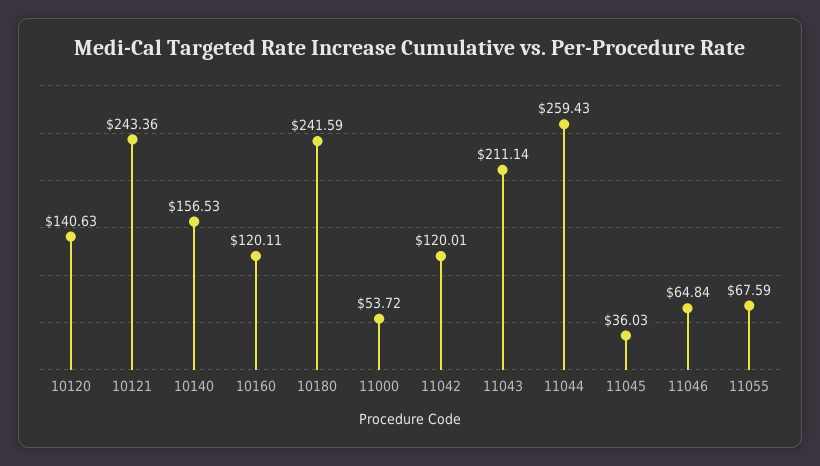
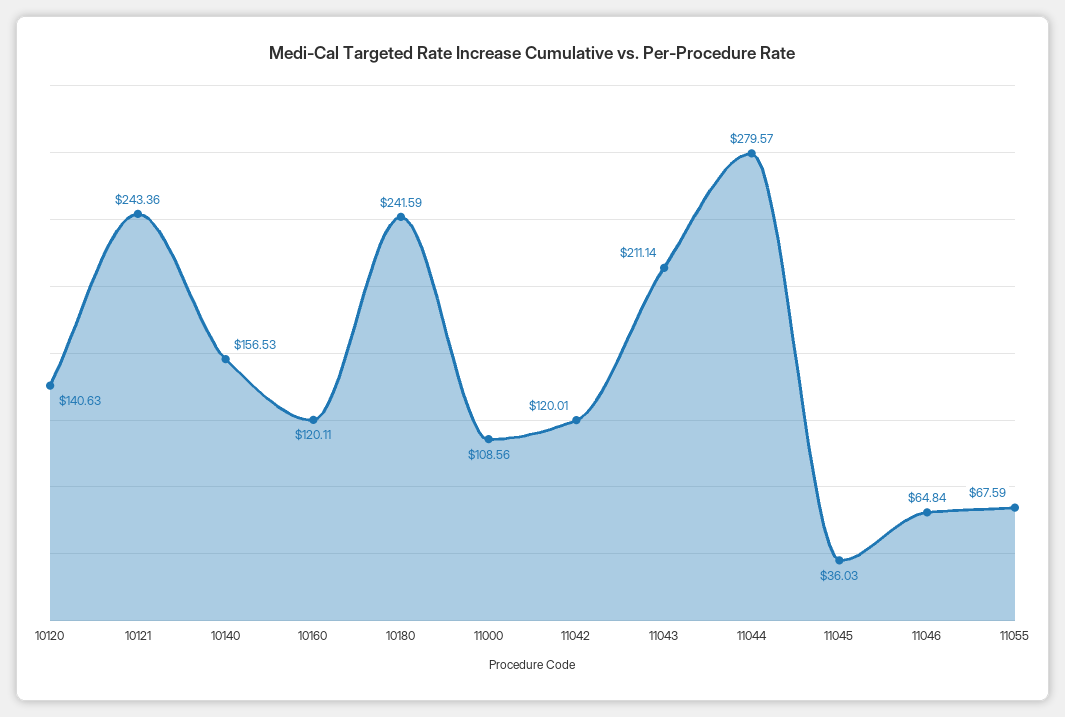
11000: 53.72 -> 108.56
11044: 259.43 -> 279.57

